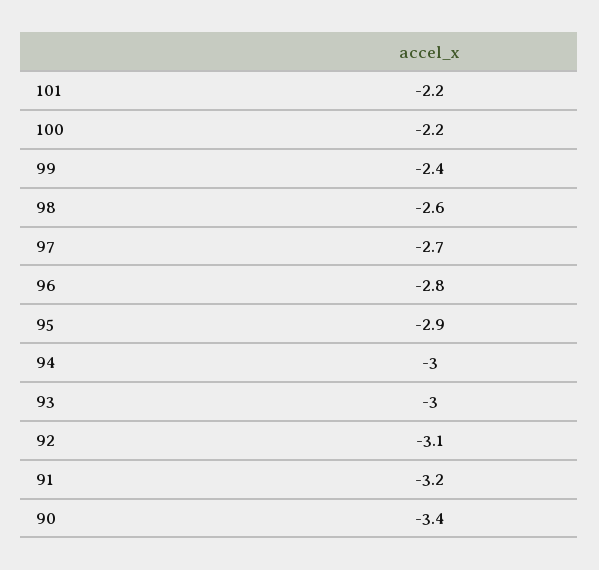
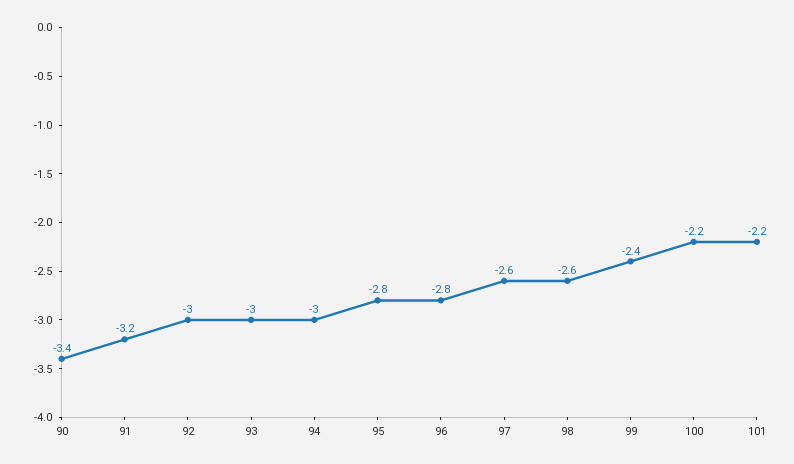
97: -2.7 -> -2.6
95: -2.9 -> -2.8
92: -3.1 -> -3

